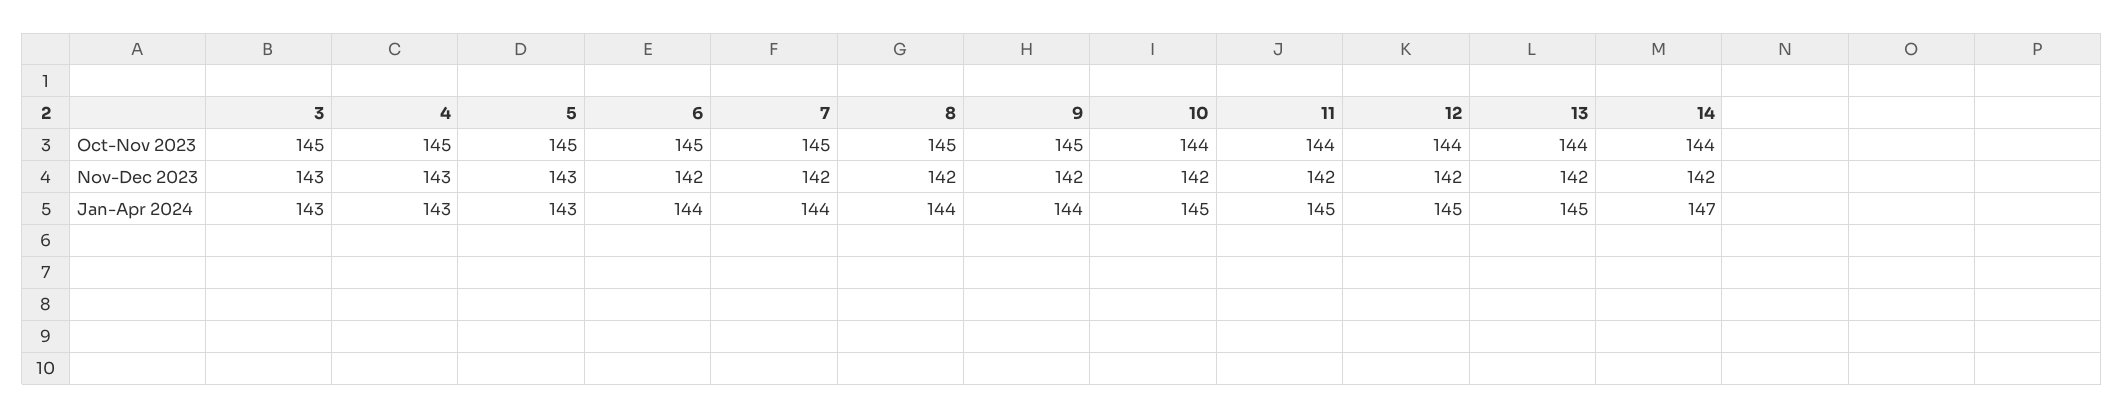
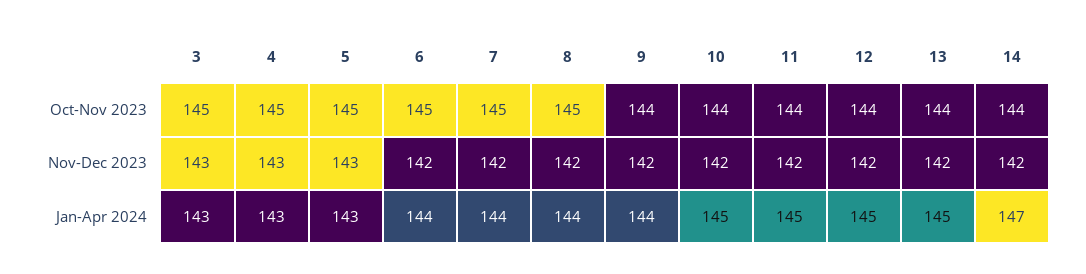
9, Oct-Nov 2023: 145 -> 144

